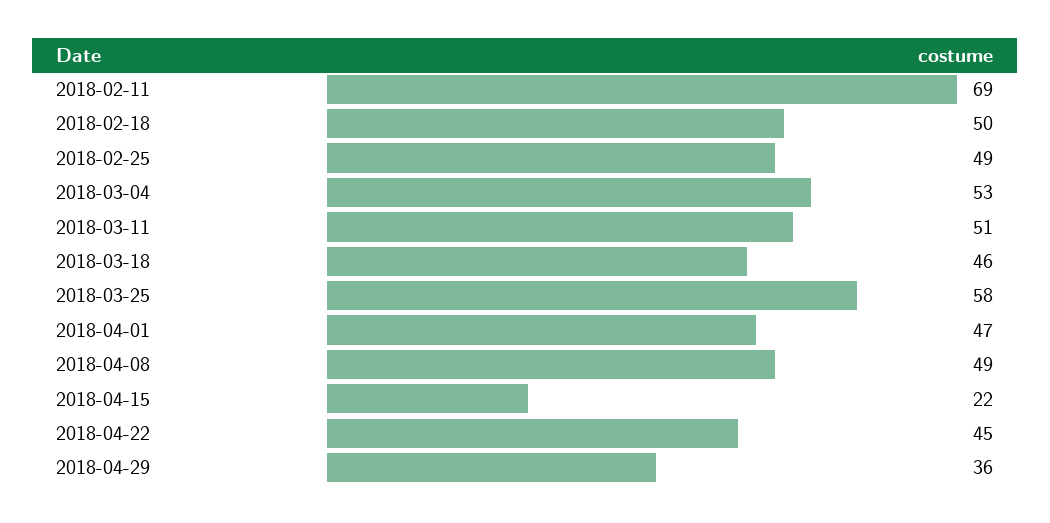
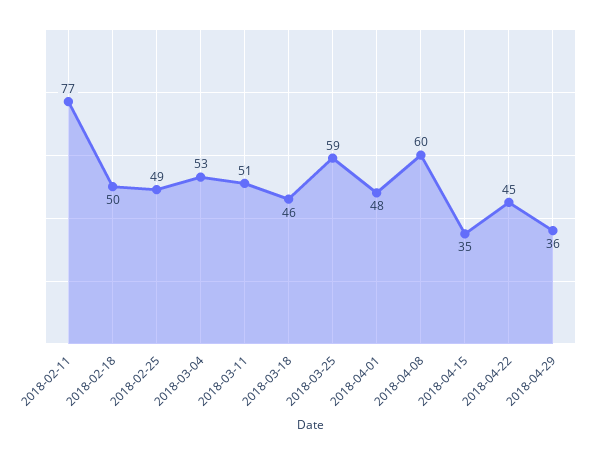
2018-02-11: 69 -> 77
2018-03-25: 58 -> 59
2018-04-01: 47 -> 48
2018-04-08: 49 -> 60
2018-04-15: 22 -> 35

